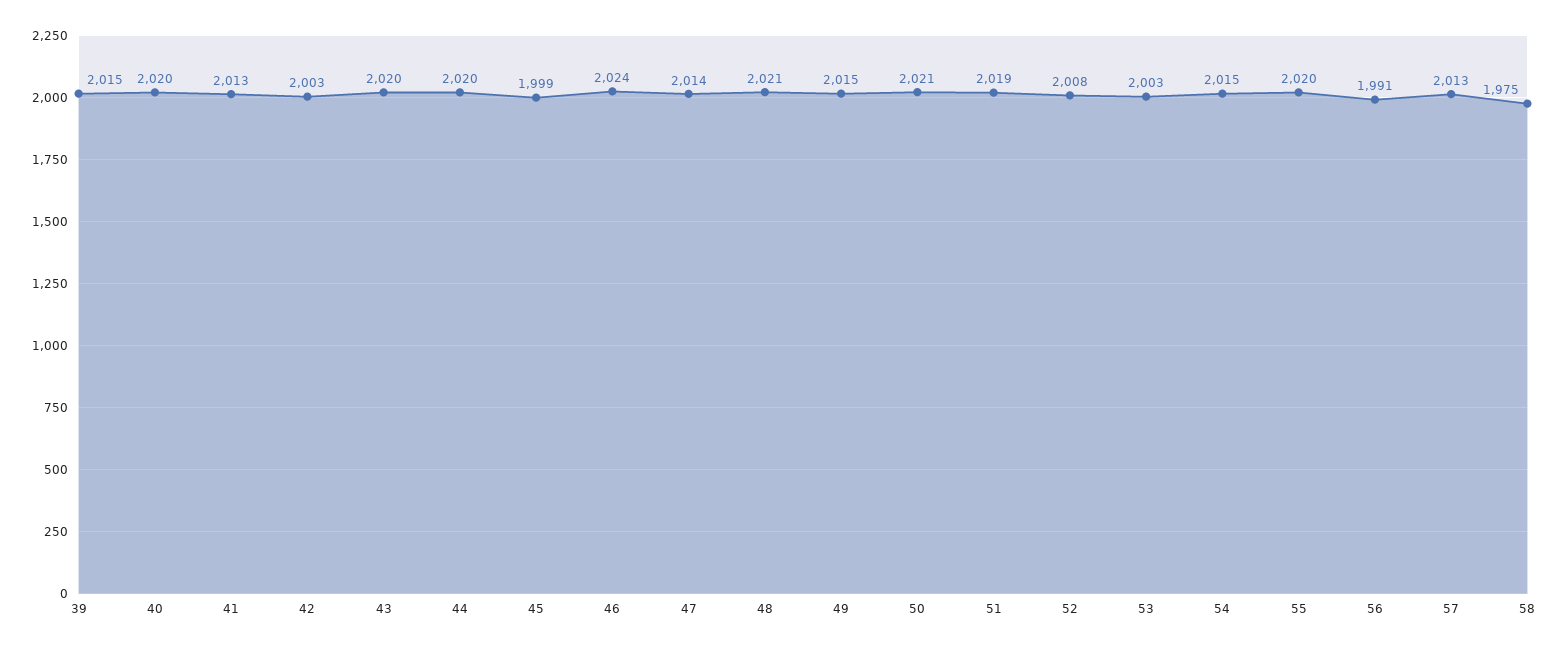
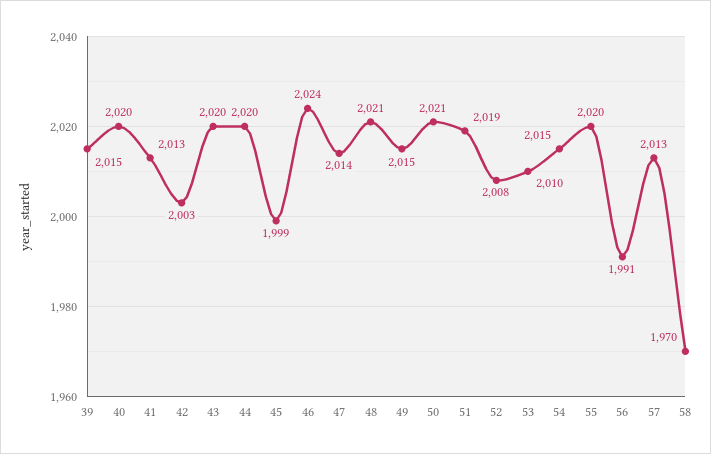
53: 2003 -> 2010
58: 1975 -> 1970

